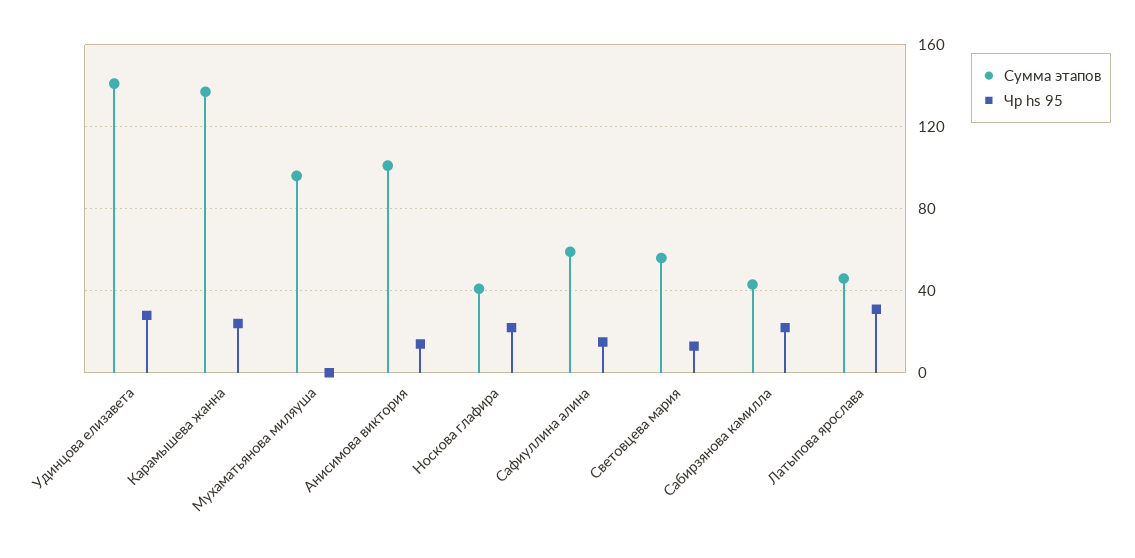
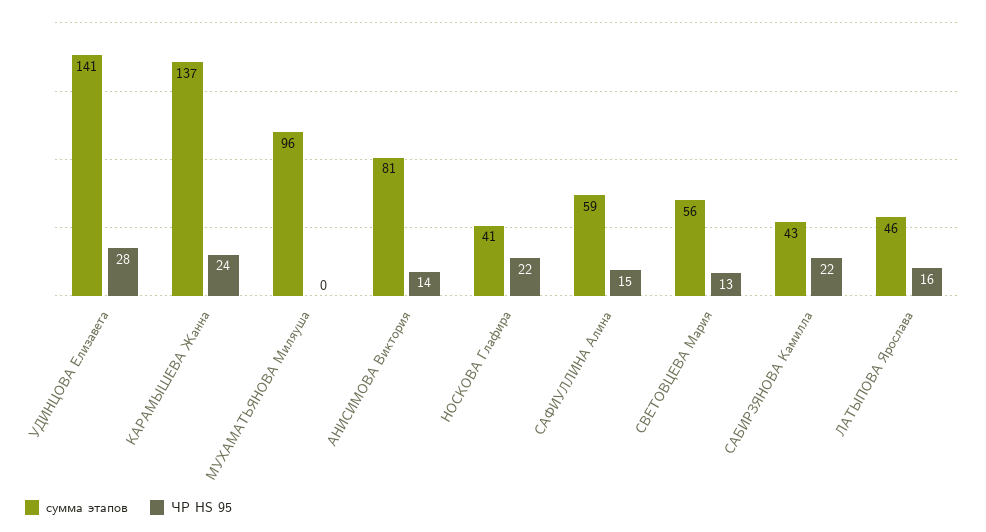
Сумма этапов, Анисимова виктория: 100 -> 81
Чр hs 95, Латыпова ярослава: 30 -> 16

